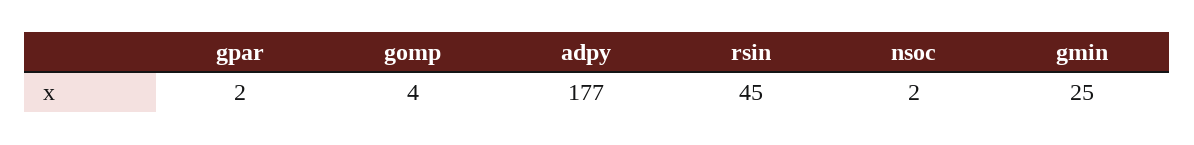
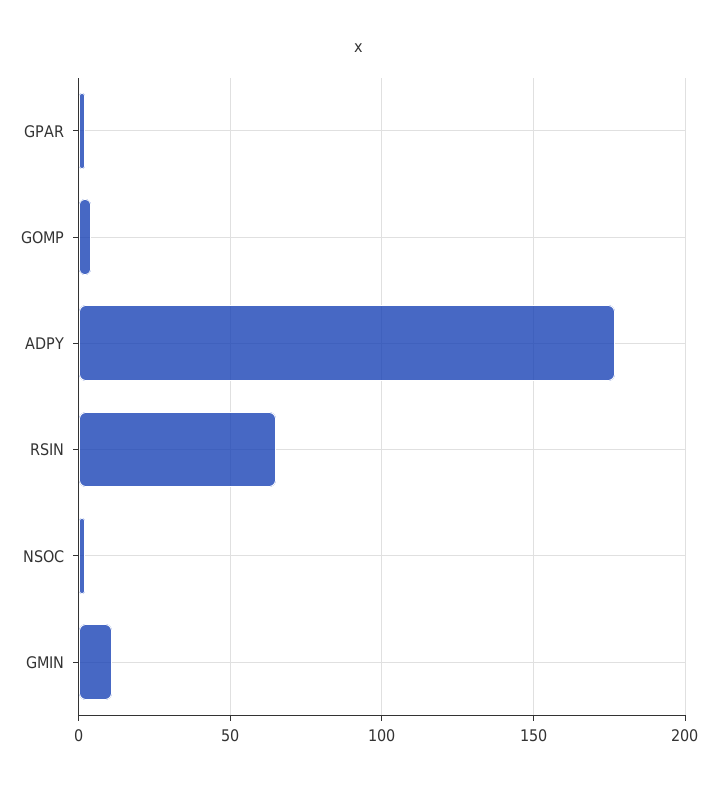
rsin: 45 -> 65
gmin: 25 -> 10

